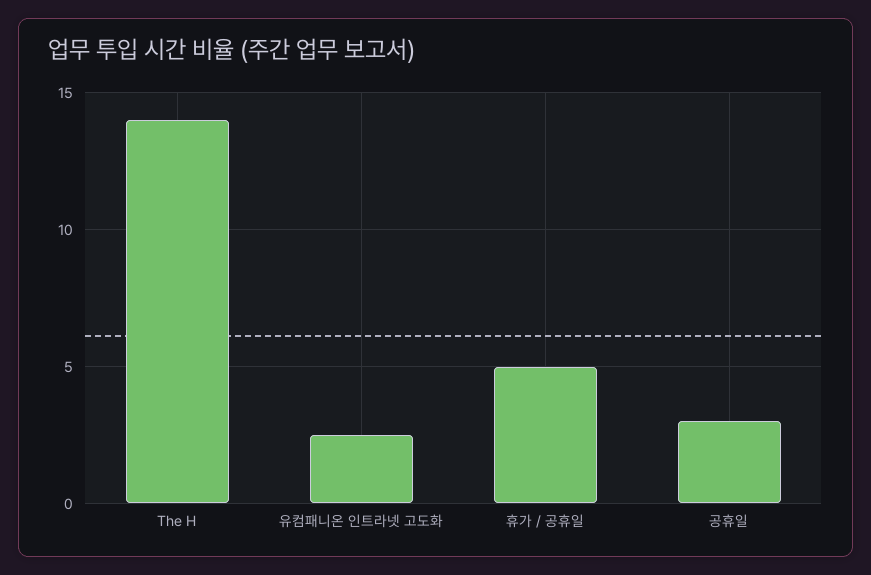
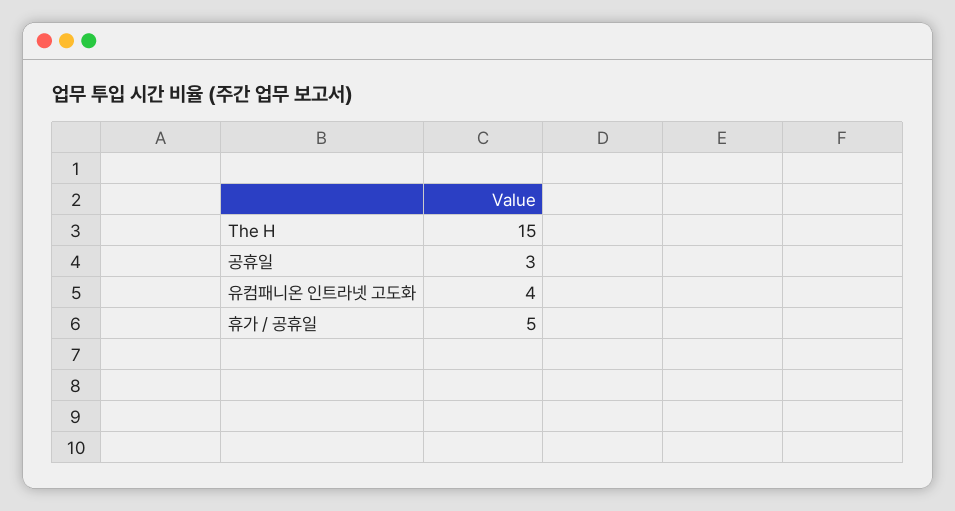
The H: 14 -> 15
유컴패니온 인트라넷 고도화: 2.5 -> 4

